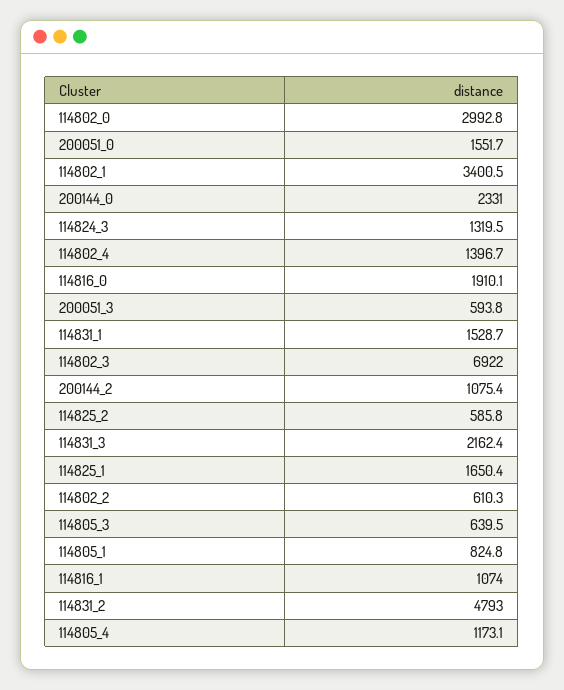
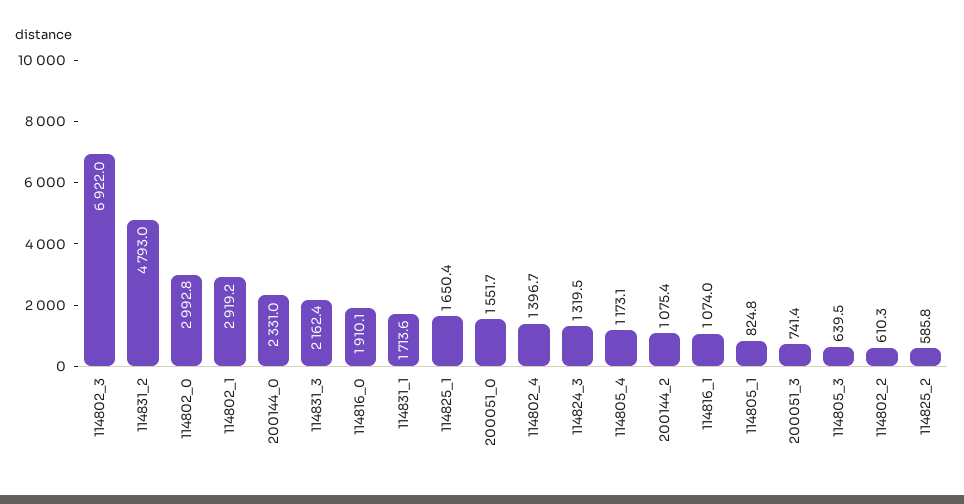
114802_1: 3400.5 -> 2919.2
200051_3: 593.8 -> 741.4
114831_1: 1528.7 -> 1713.6

